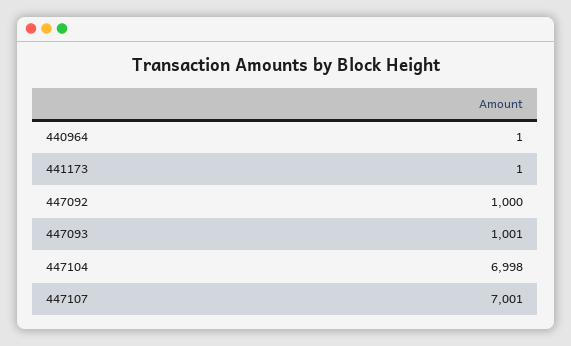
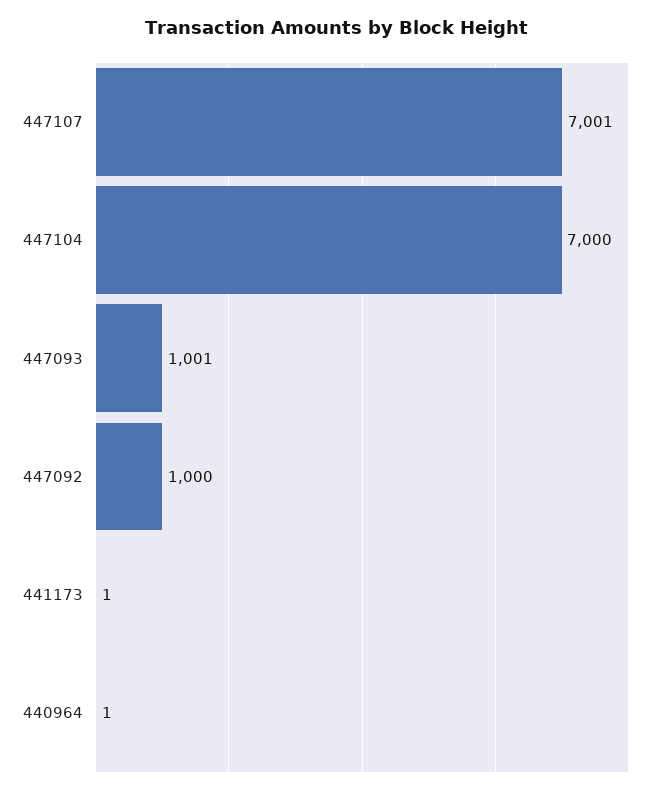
447104: 6998 -> 7000

